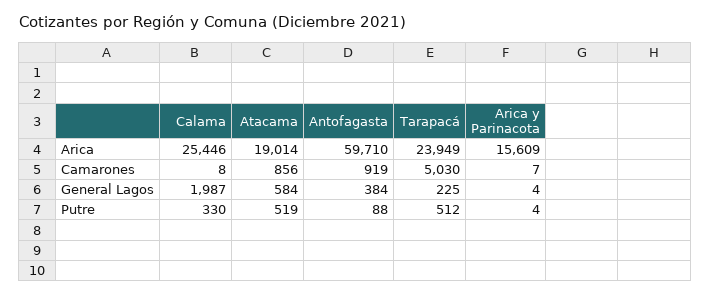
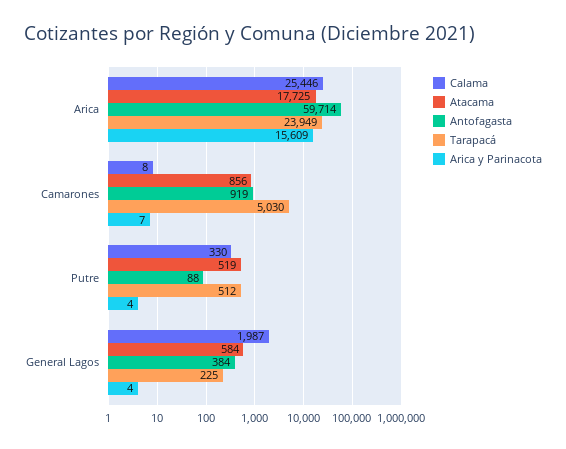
Atacama, Arica: 19014 -> 17725
Antofagasta, Arica: 59710 -> 59714

